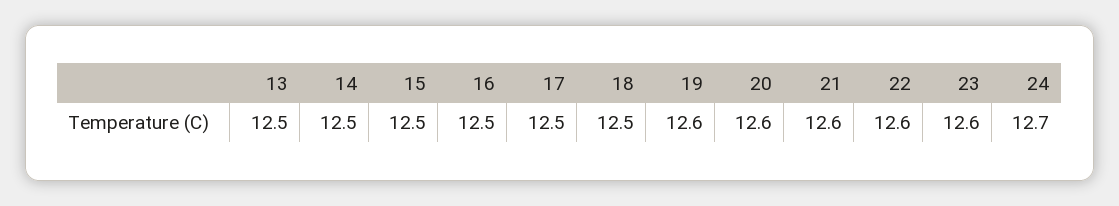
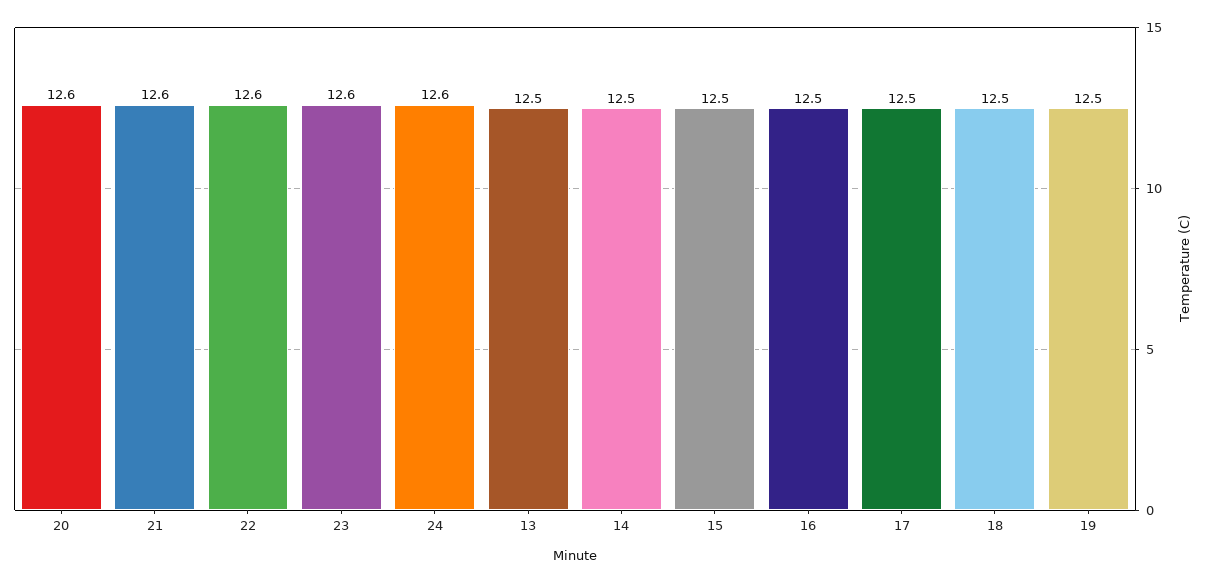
19: 12.6 -> 12.5
24: 12.7 -> 12.6

